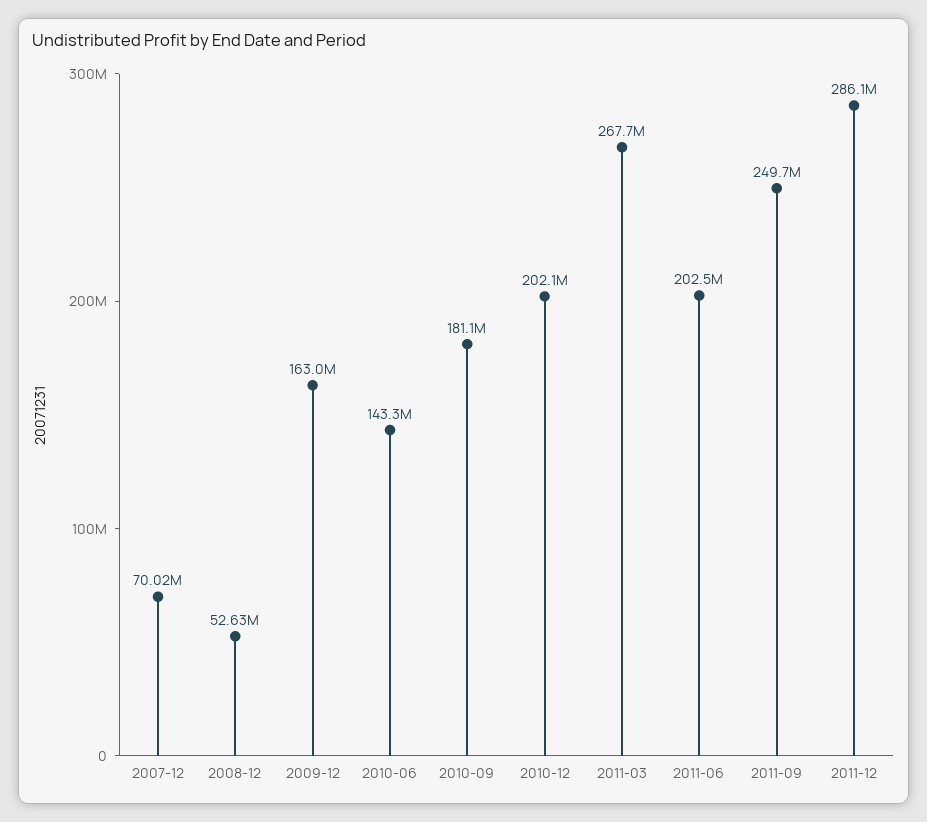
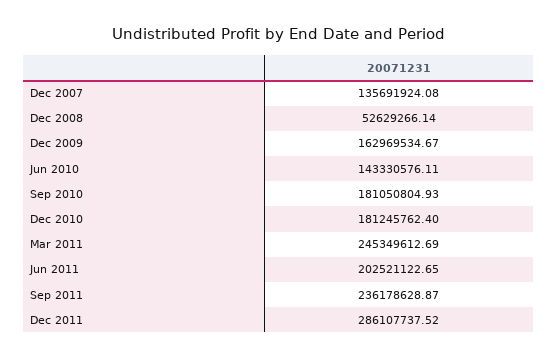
2007-12: 70020000 -> 135691924.08
2010-12: 202100000 -> 181245762.4
2011-03: 267700000 -> 245349612.69
2011-09: 249700000 -> 236178628.87

